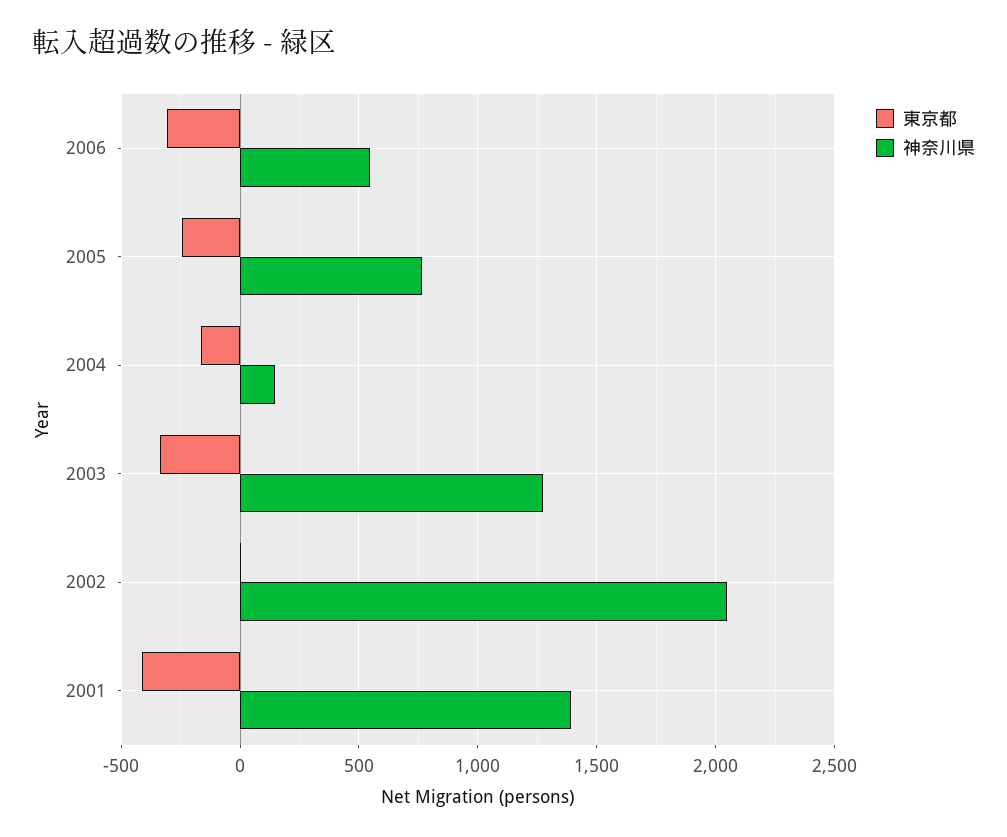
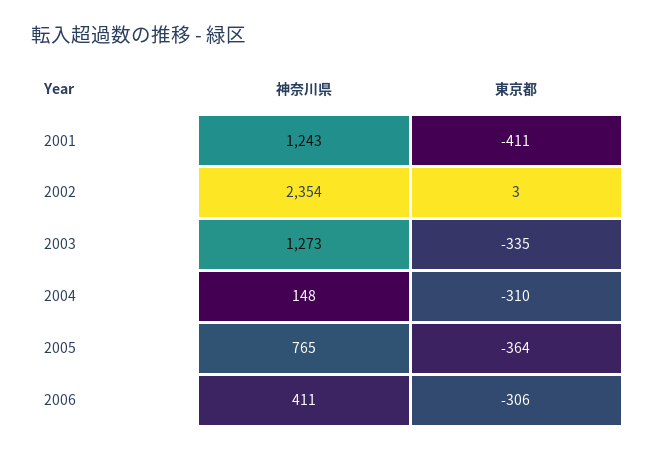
神奈川県, 2006: 550 -> 411
東京都, 2005: -250 -> -364
東京都, 2004: -150 -> -310
神奈川県, 2002: 2050 -> 2354
神奈川県, 2001: 1400 -> 1243

